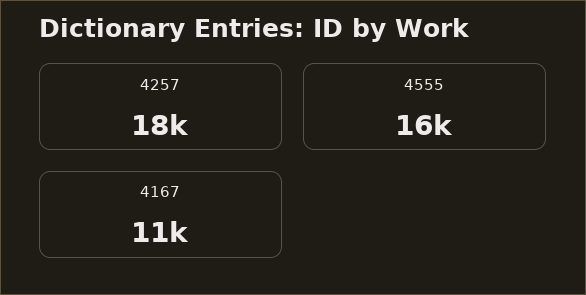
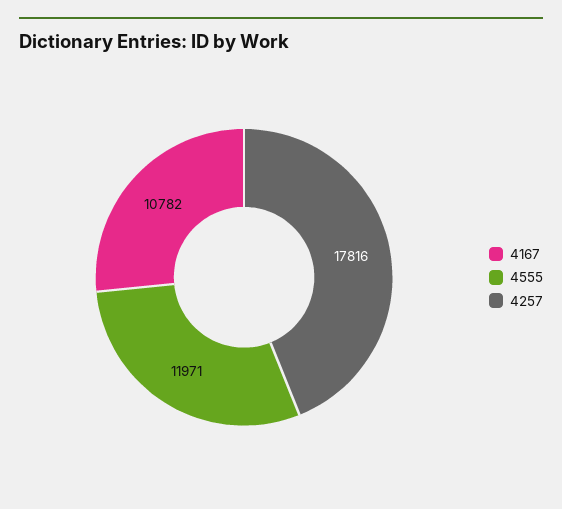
4555: 16000 -> 11971

